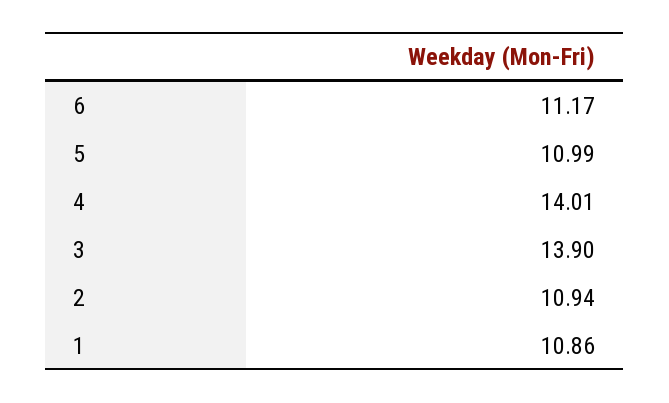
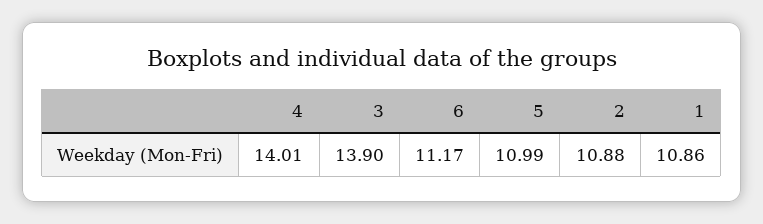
2: 10.94 -> 10.88

